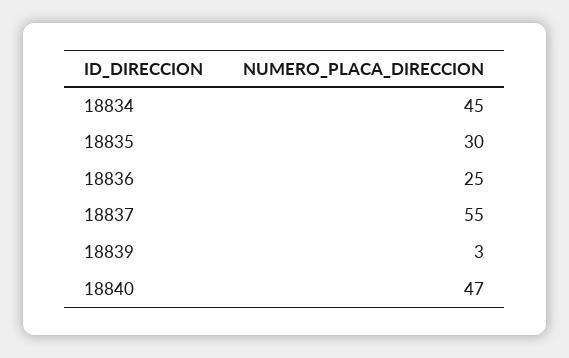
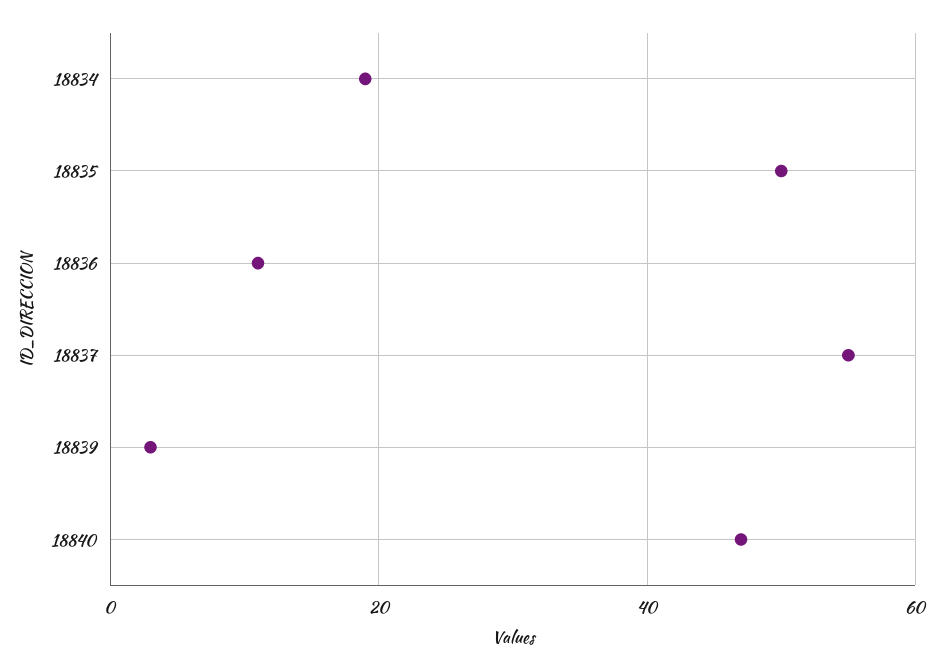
18834: 45 -> 20
18835: 30 -> 50
18836: 25 -> 10

